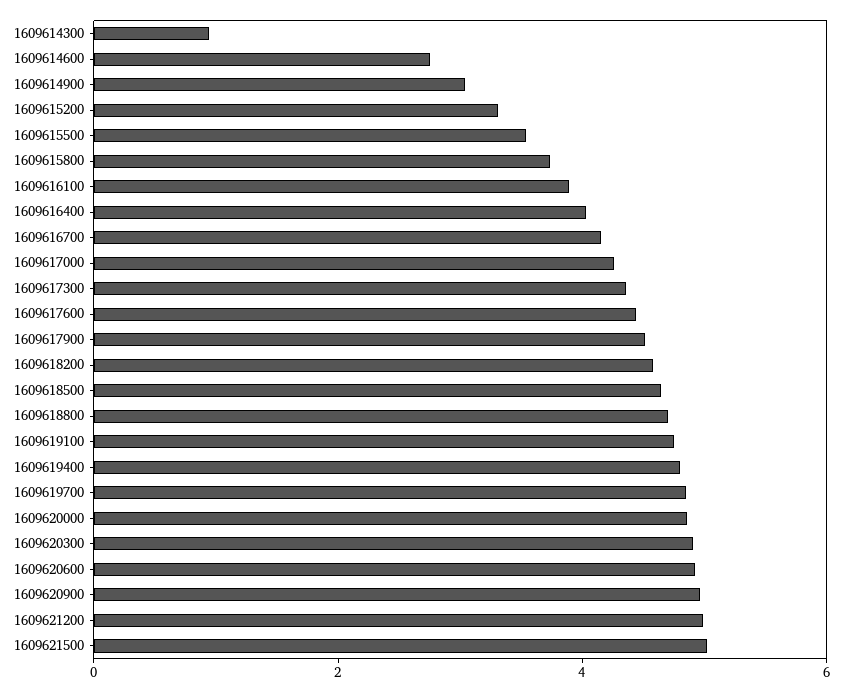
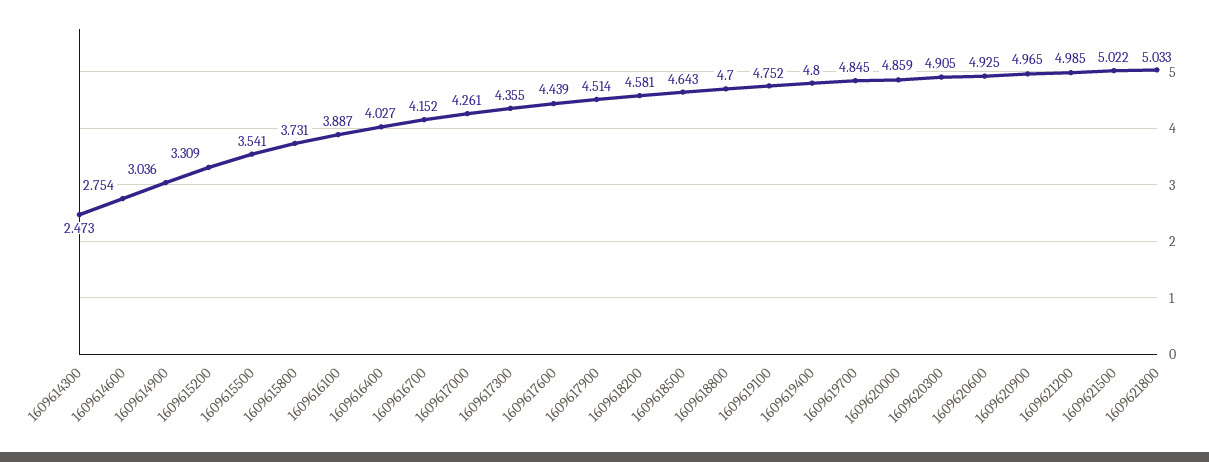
1609614300: 1 -> 2.473
1609621800: none -> 5.033

